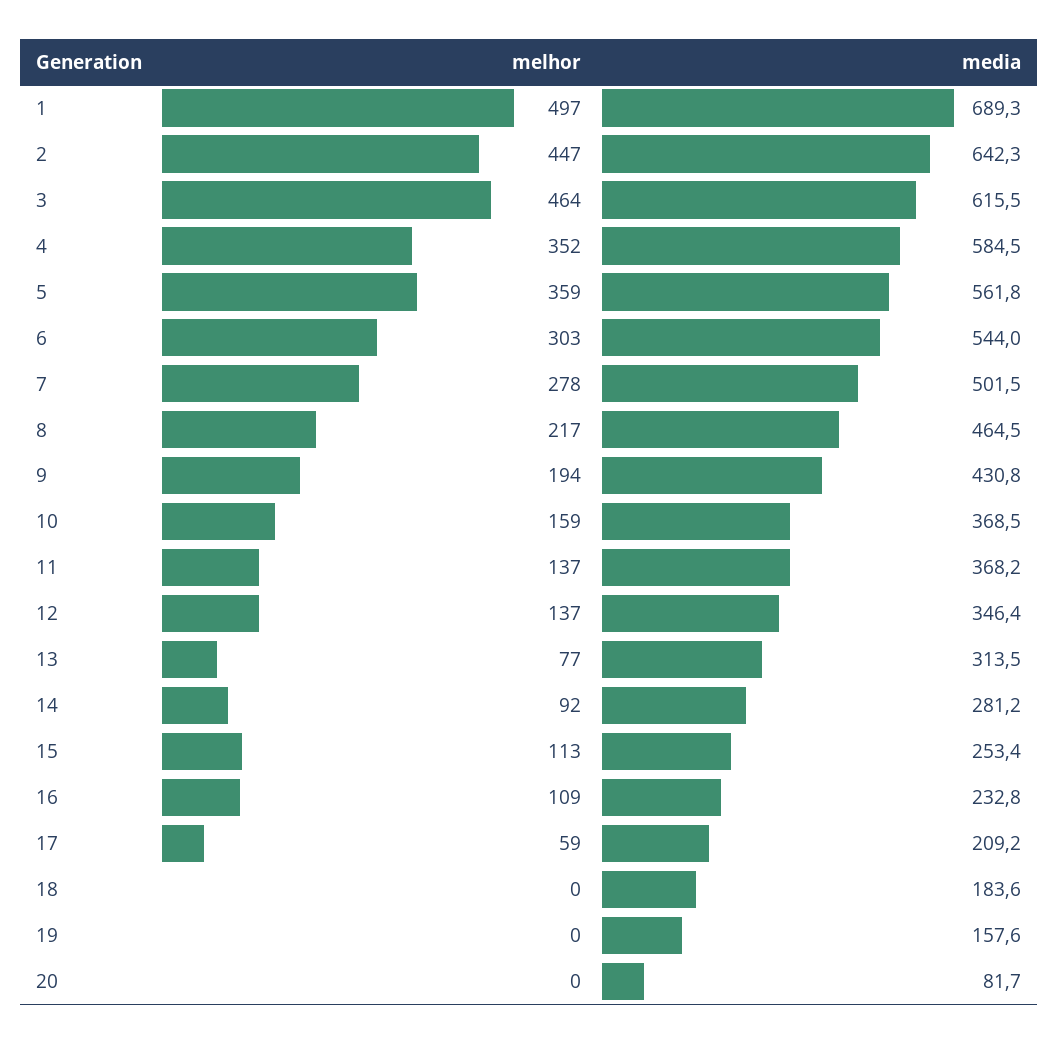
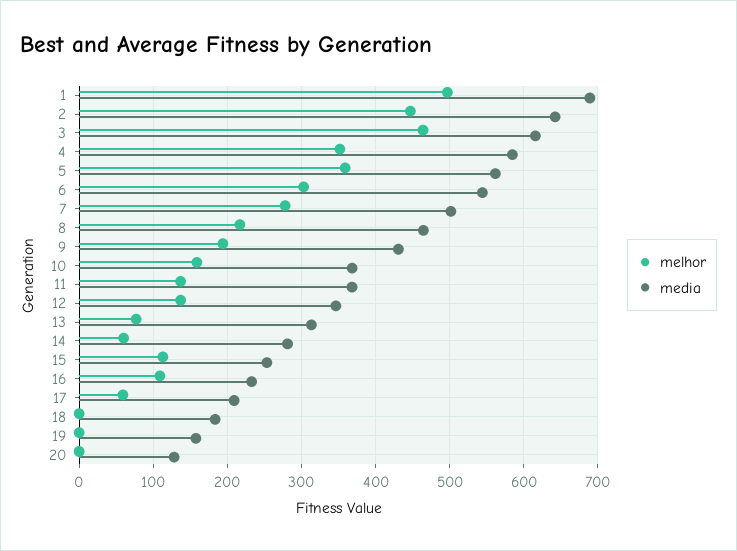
melhor, 14: 92 -> 60
media, 20: 81.7 -> 130

